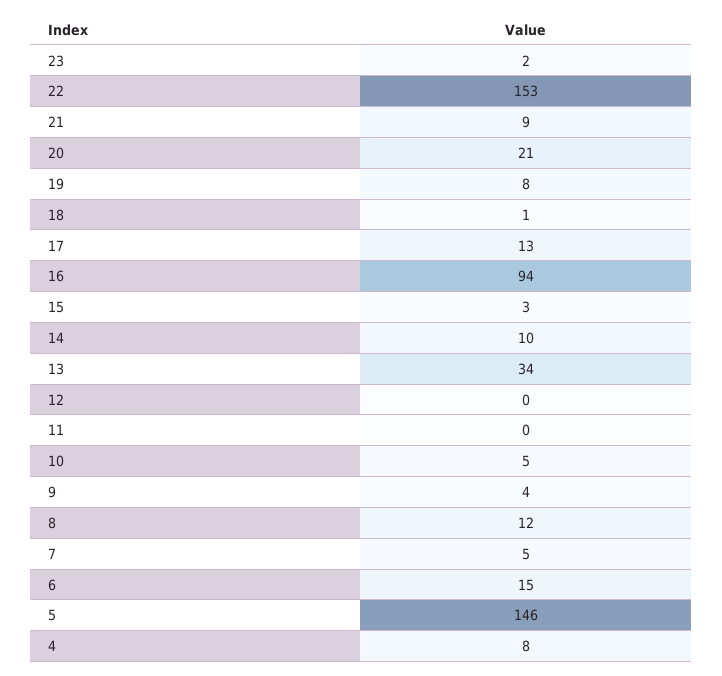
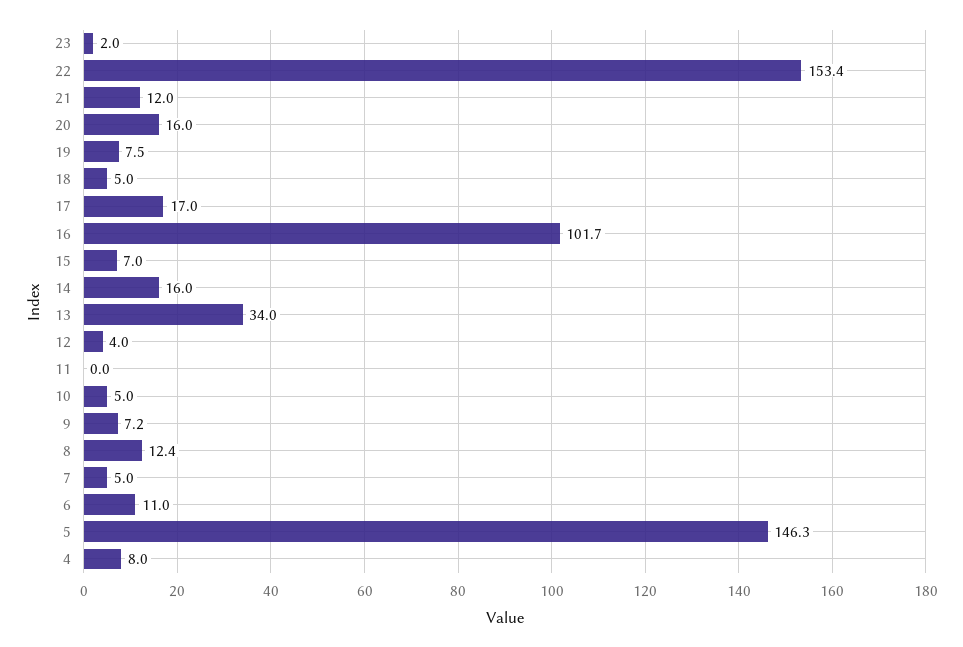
21: 9 -> 12
20: 21 -> 16
18: 1 -> 5
17: 13 -> 17
16: 94 -> 101.7
15: 3 -> 7
14: 10 -> 16
12: 0 -> 4
9: 4 -> 7.2
6: 15 -> 11

